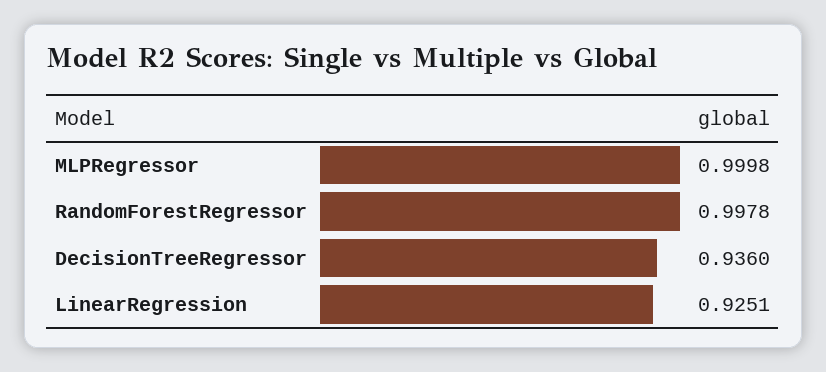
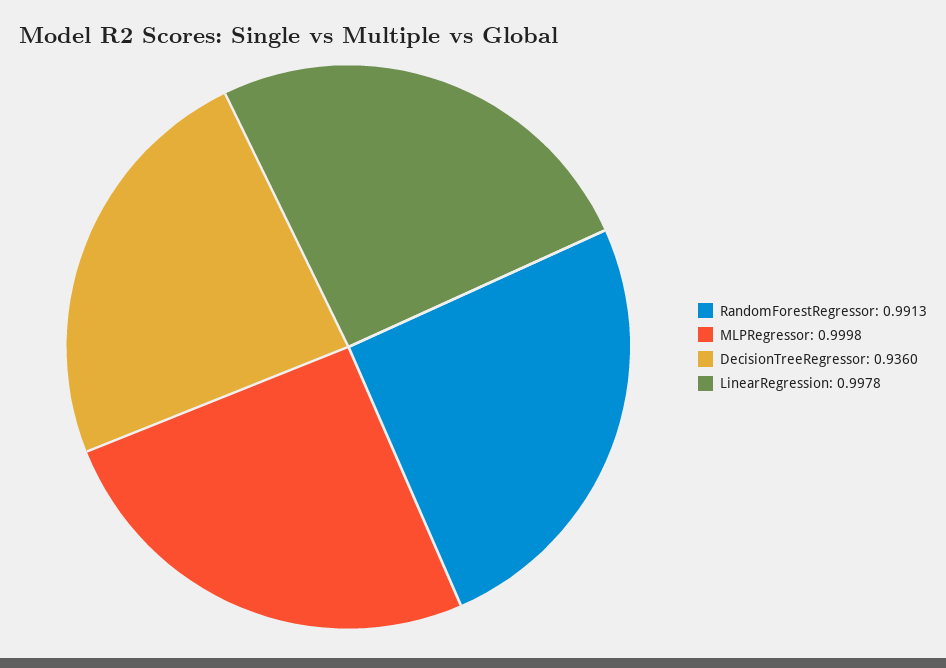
RandomForestRegressor: 0.9978 -> 0.9913
LinearRegression: 0.9251 -> 0.9978

